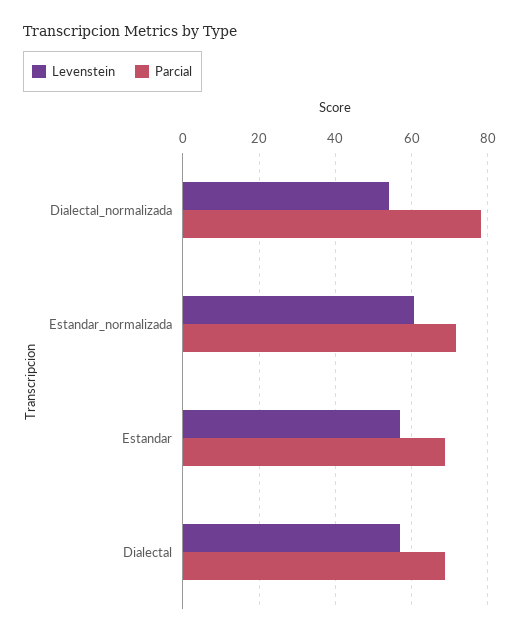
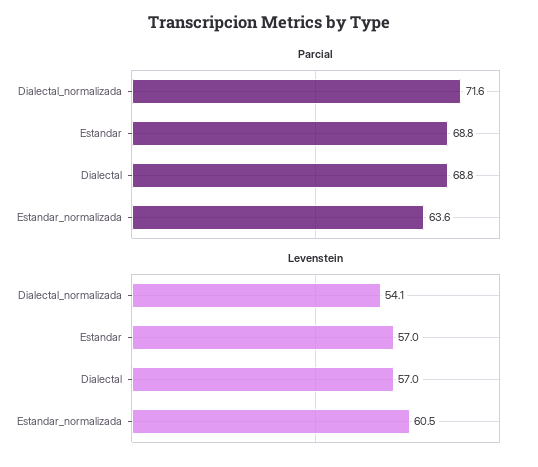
Parcial, Dialectal_normalizada: 78 -> 71.6
Parcial, Estandar_normalizada: 72 -> 63.6

